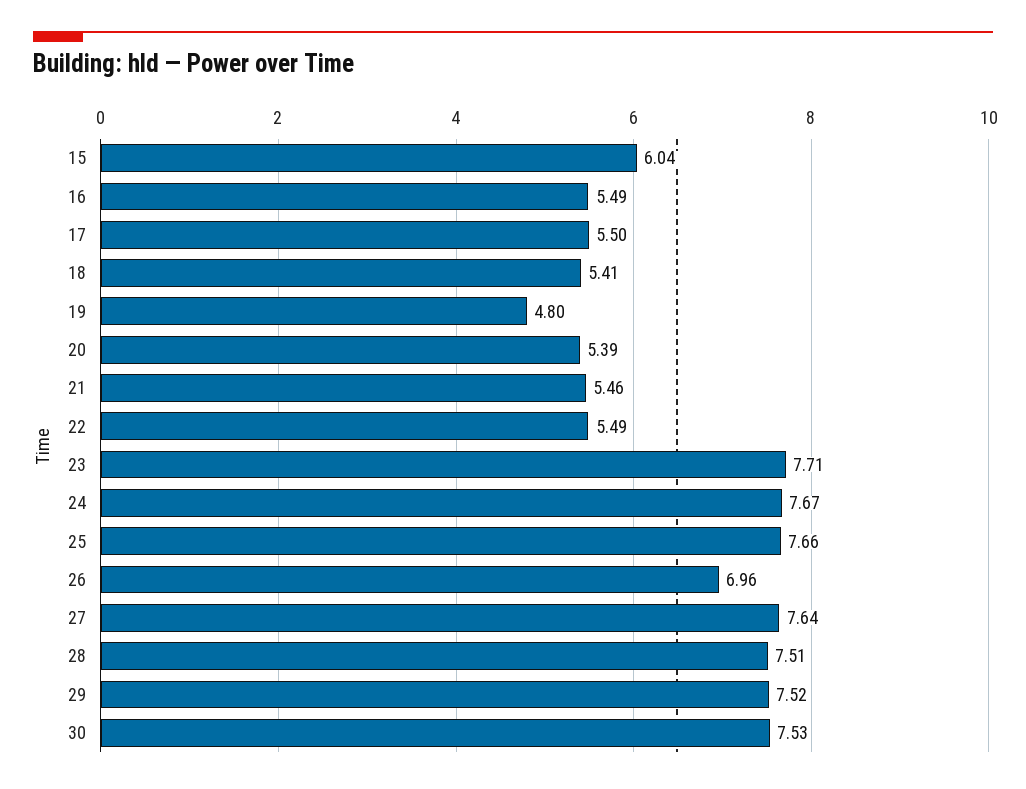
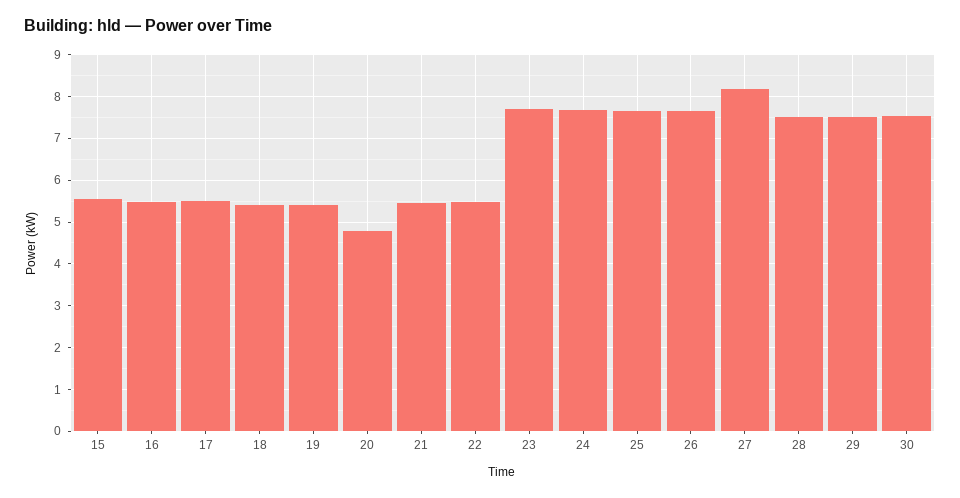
15: 6.04 -> 5.6
19: 4.8 -> 5.4
20: 5.39 -> 4.8
26: 6.96 -> 7.6
27: 7.64 -> 8.2

